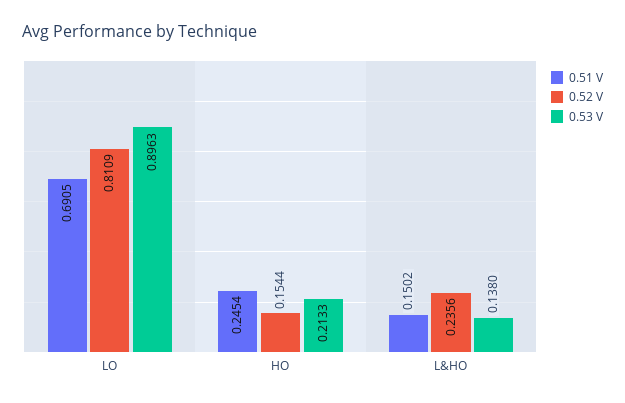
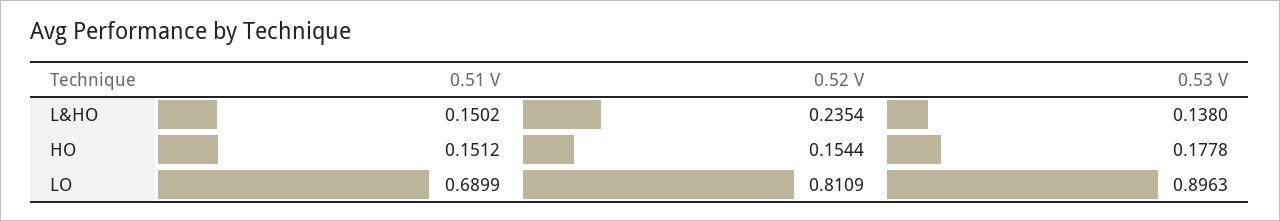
0.51 V, LO: 0.6905 -> 0.6899
0.51 V, HO: 0.2454 -> 0.1512
0.53 V, HO: 0.2133 -> 0.1778
0.52 V, L&HO: 0.2356 -> 0.2354

